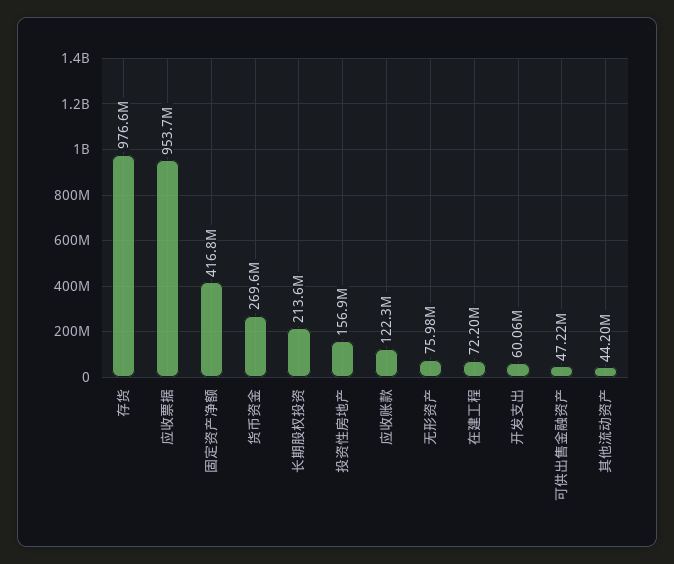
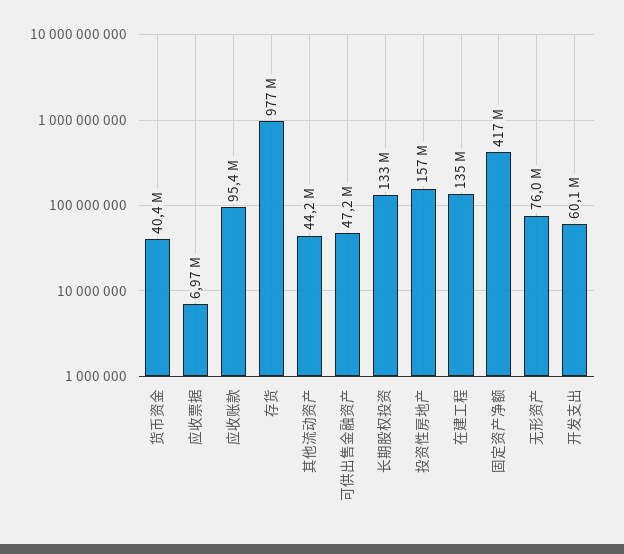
应收票据: 953700000 -> 6970000
货币资金: 269600000 -> 40400000
长期股权投资: 213600000 -> 133000000
应收账款: 122300000 -> 95400000
在建工程: 72200000 -> 135000000

